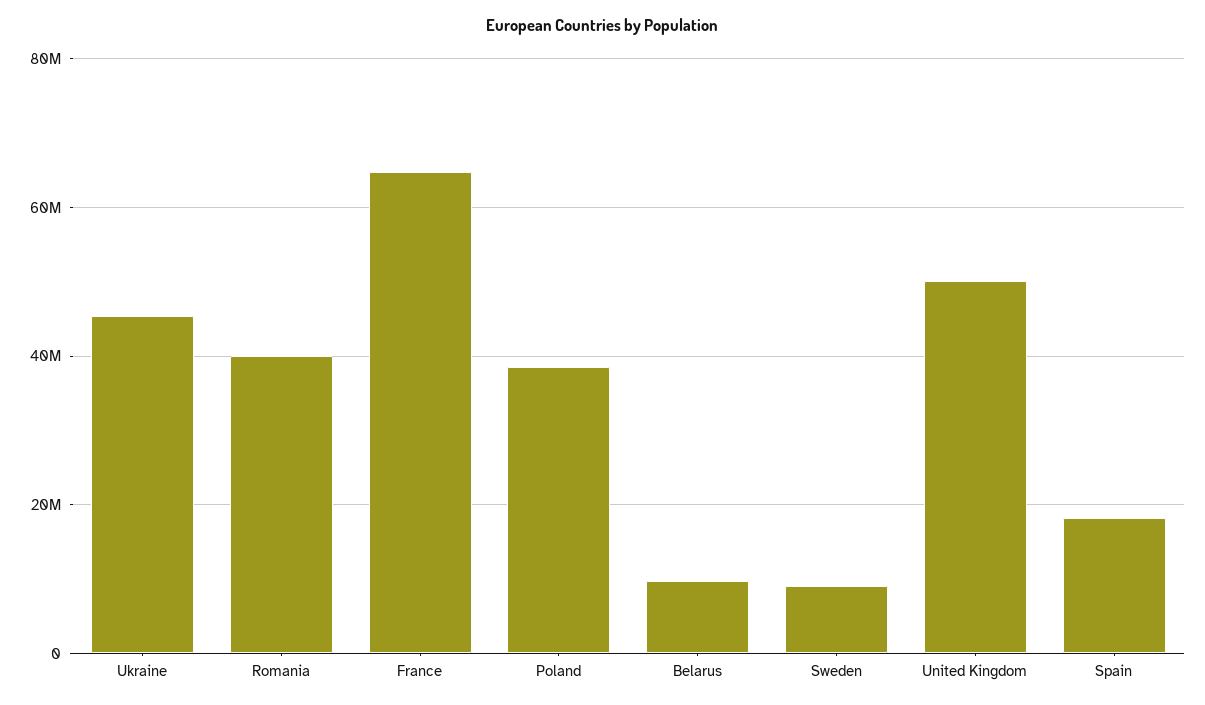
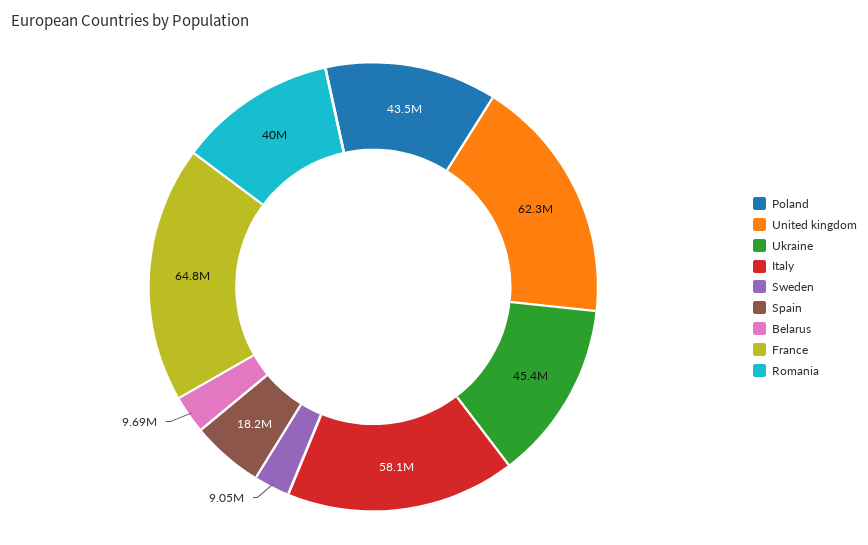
Poland: 38000000 -> 43500000
United Kingdom: 50000000 -> 62300000
Italy: none -> 58100000

